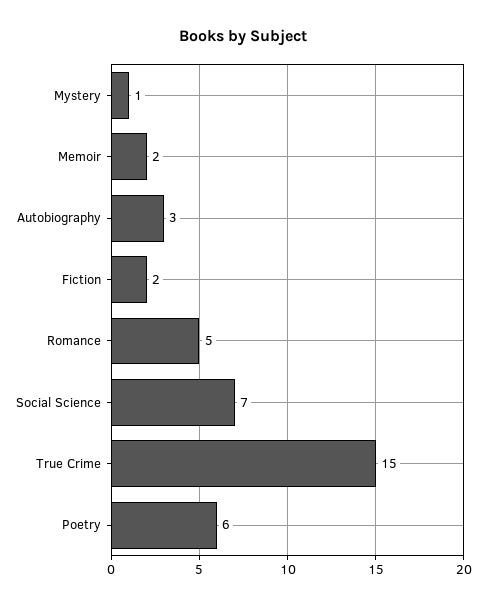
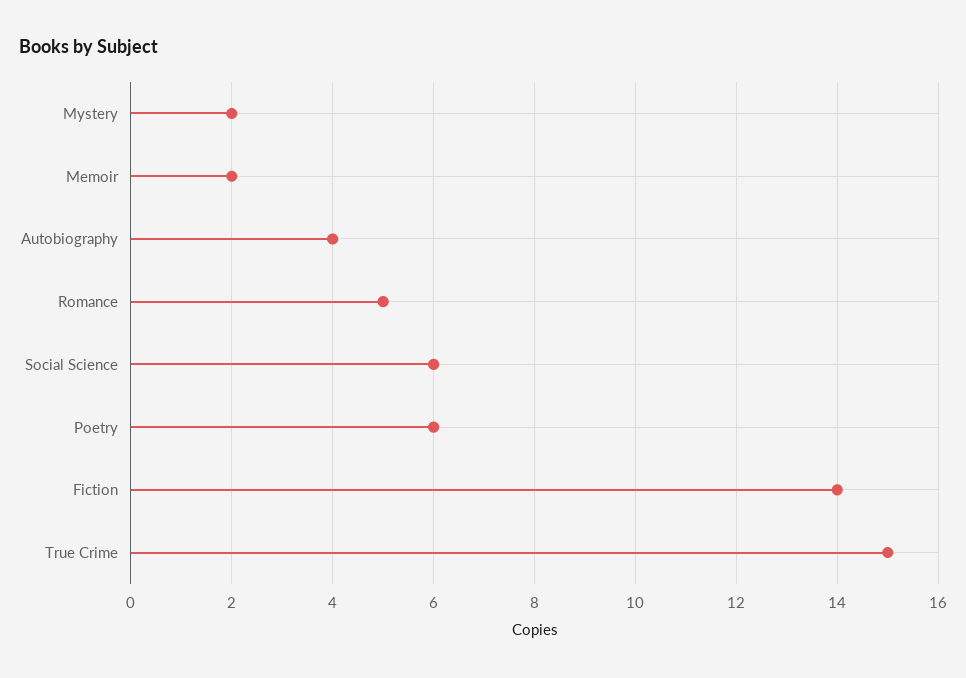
Mystery: 1 -> 2
Autobiography: 3 -> 4
Fiction: 2 -> 14
Social Science: 7 -> 6

